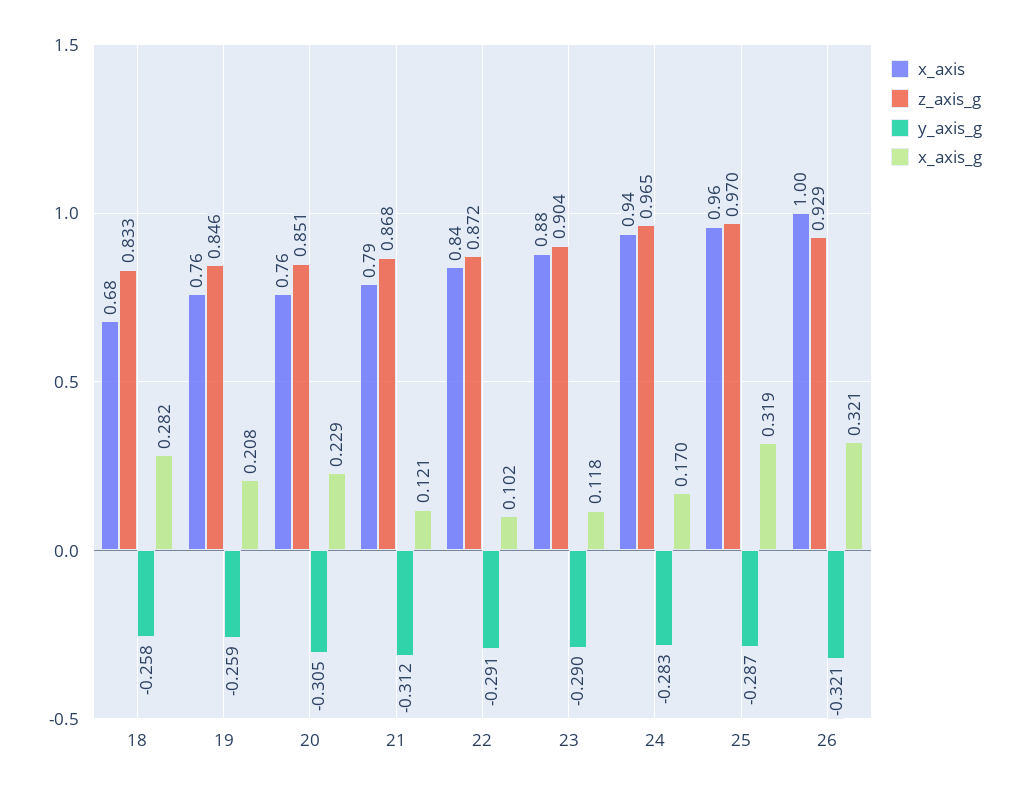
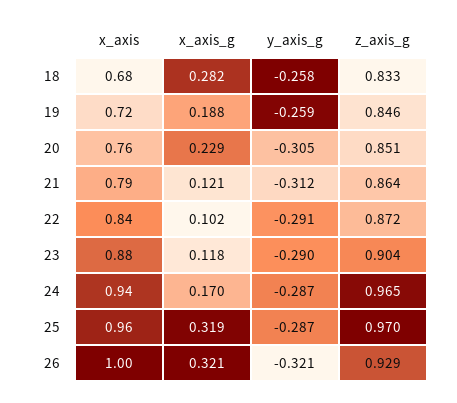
x_axis, 19: 0.76 -> 0.72
x_axis_g, 19: 0.208 -> 0.188
z_axis_g, 21: 0.868 -> 0.864
y_axis_g, 24: -0.283 -> -0.287

